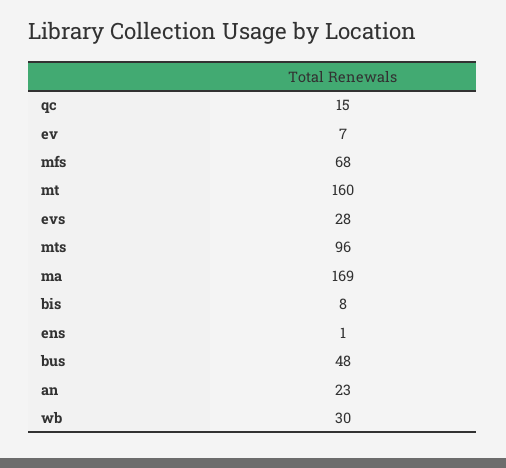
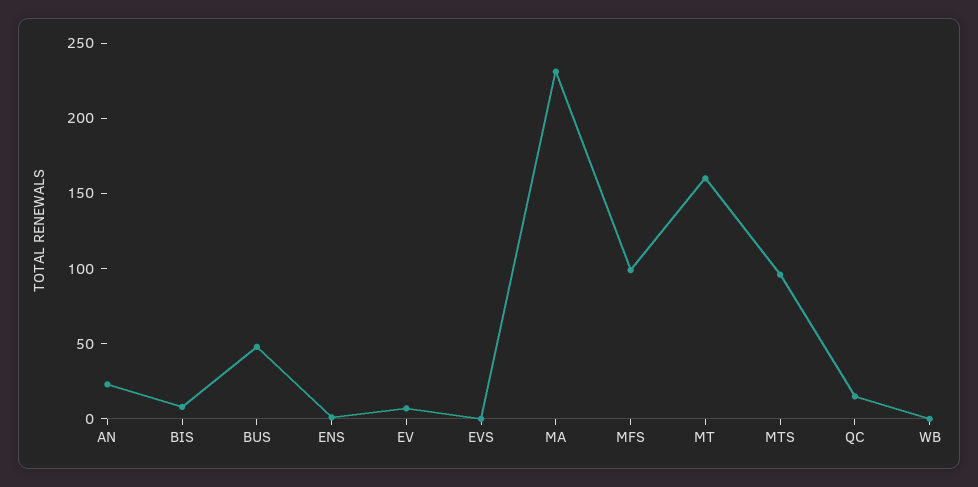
mfs: 68 -> 100
evs: 28 -> 0
ma: 169 -> 230
wb: 30 -> 0

